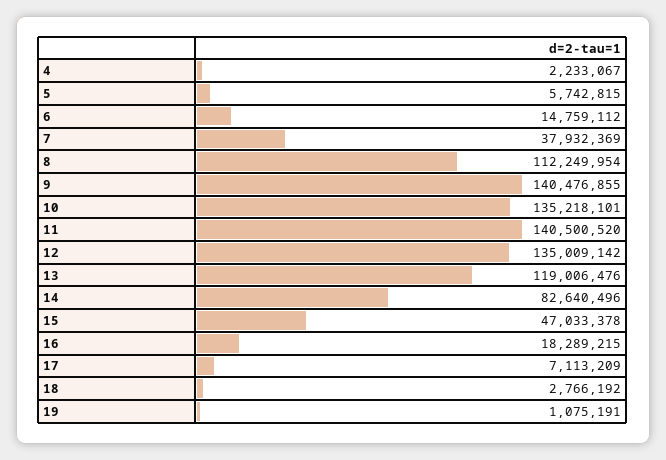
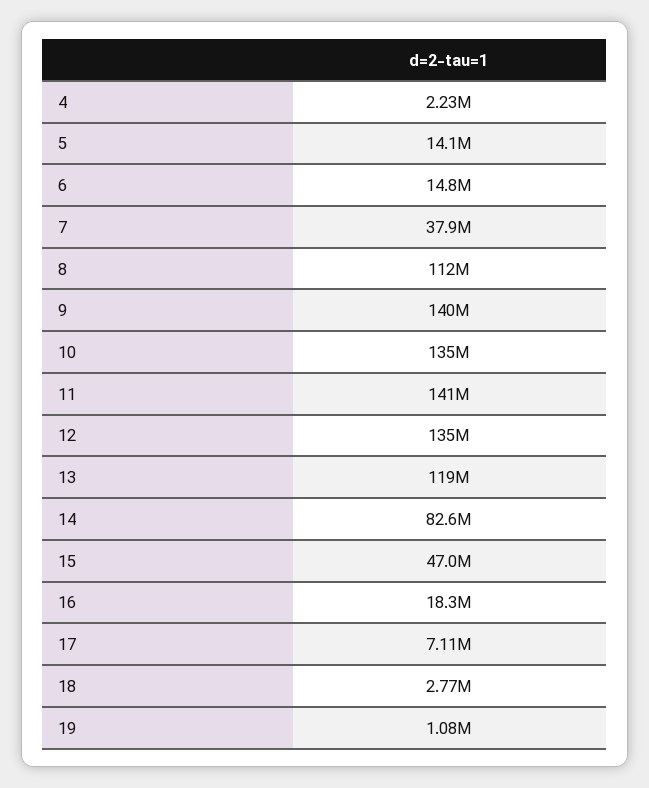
5: 5742815 -> 14100000

